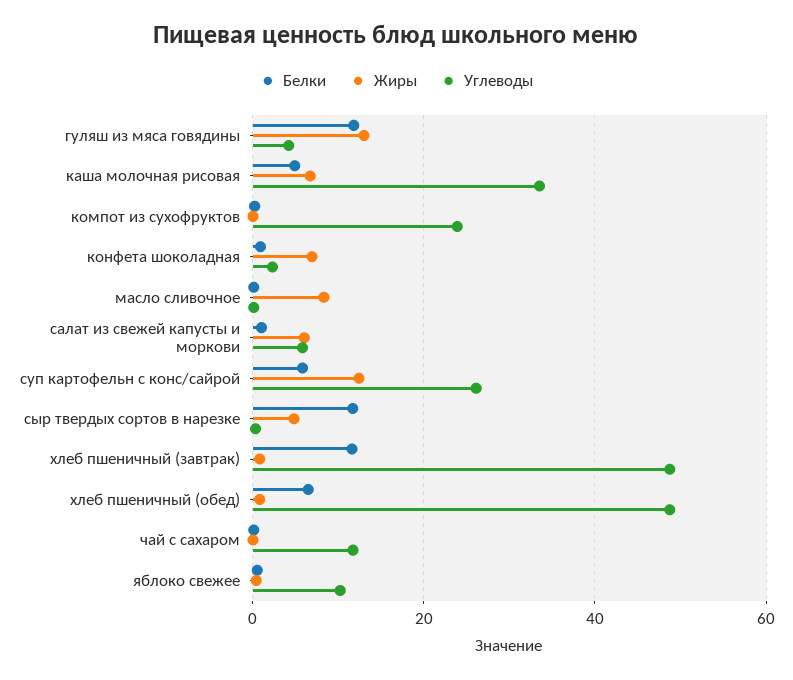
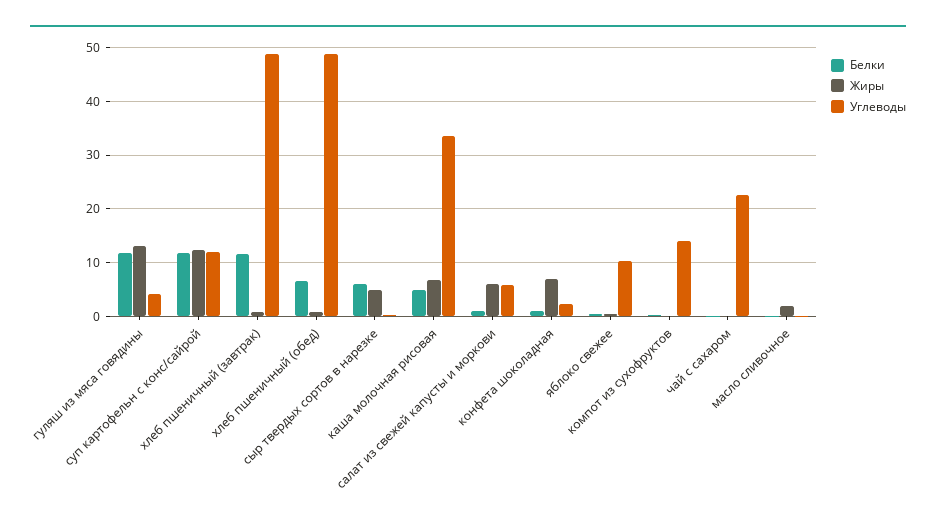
Углеводы, компот из сухофруктов: 24 -> 14
Жиры, масло сливочное: 8 -> 2
Белки, суп картофельн с конс/сайрой: 6 -> 12
Углеводы, суп картофельн с конс/сайрой: 26 -> 12
Белки, сыр твердых сортов в нарезке: 12 -> 6
Углеводы, чай с сахаром: 12 -> 22

